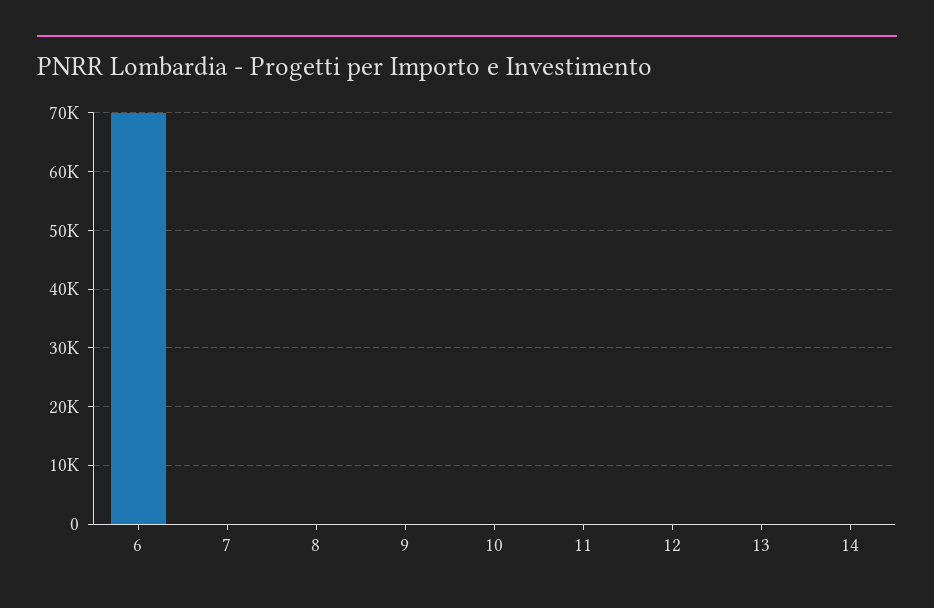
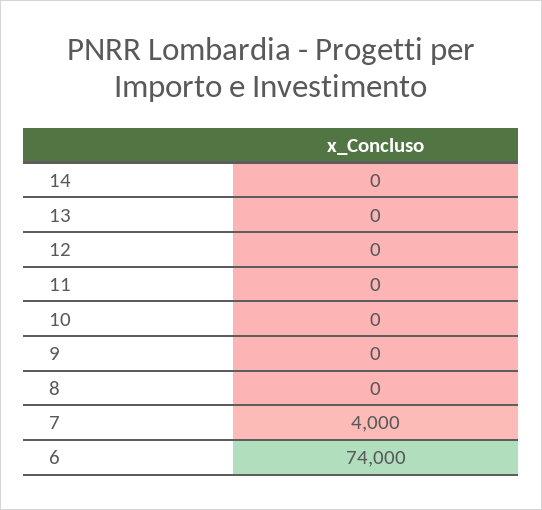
6: 70000 -> 74000
7: 0 -> 4000

